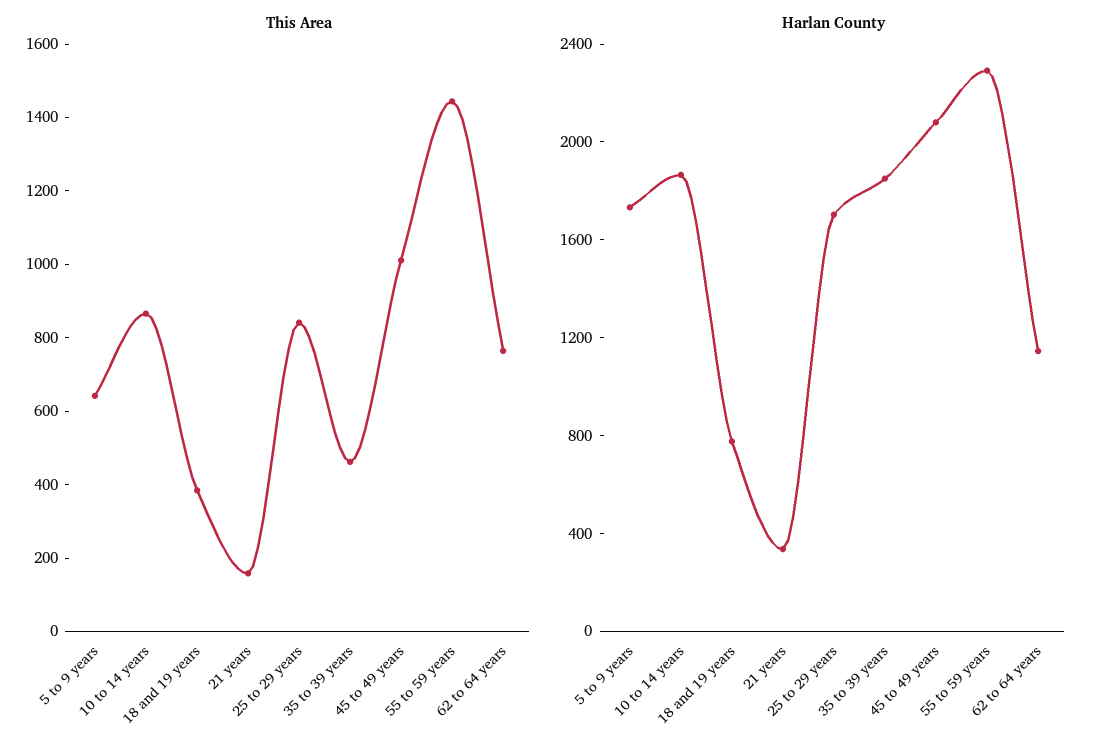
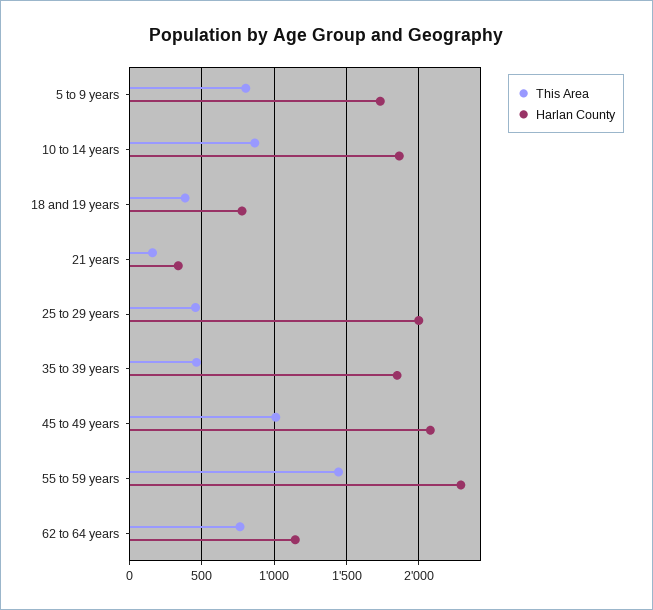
This Area, 5 to 9 years: 650 -> 800
This Area, 25 to 29 years: 850 -> 450
Harlan County, 25 to 29 years: 1700 -> 2000

